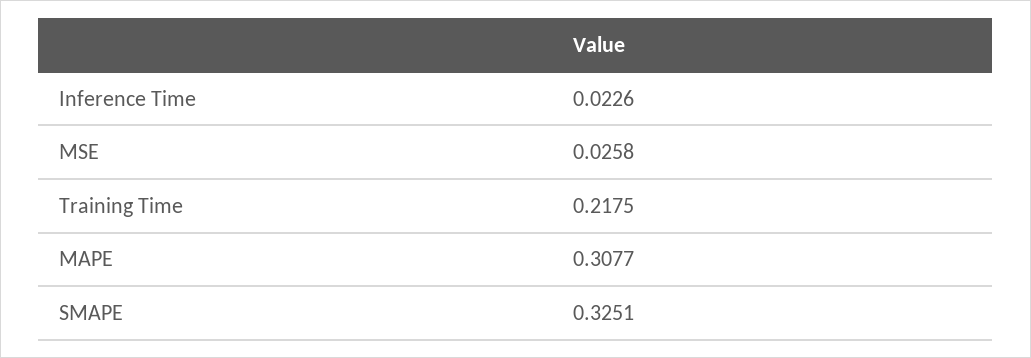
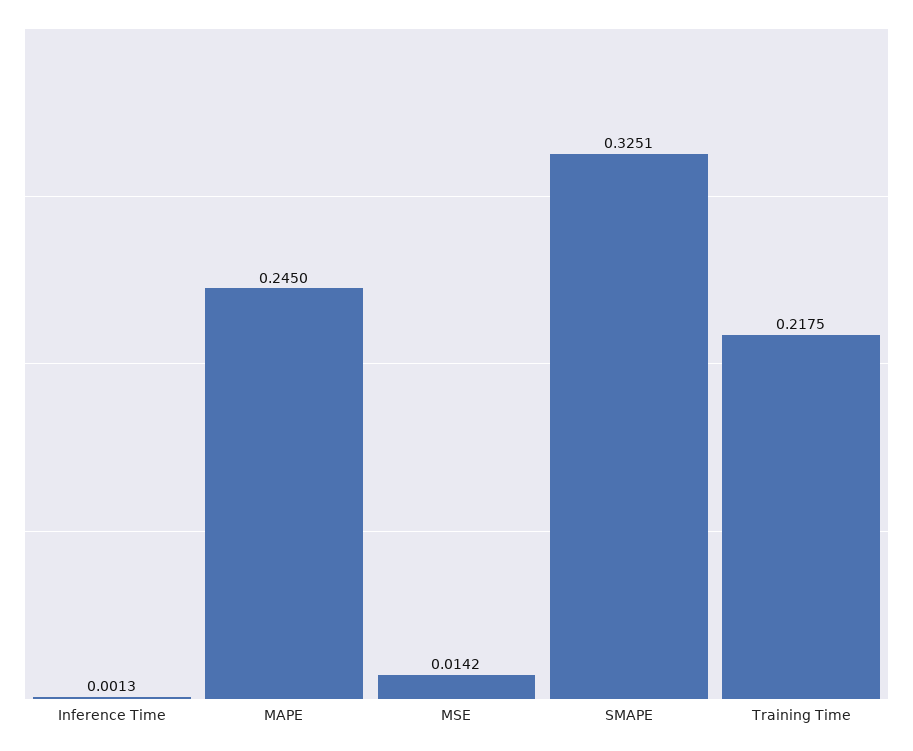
Inference Time: 0.0226 -> 0.0013
MSE: 0.0258 -> 0.0142
MAPE: 0.3077 -> 0.245

